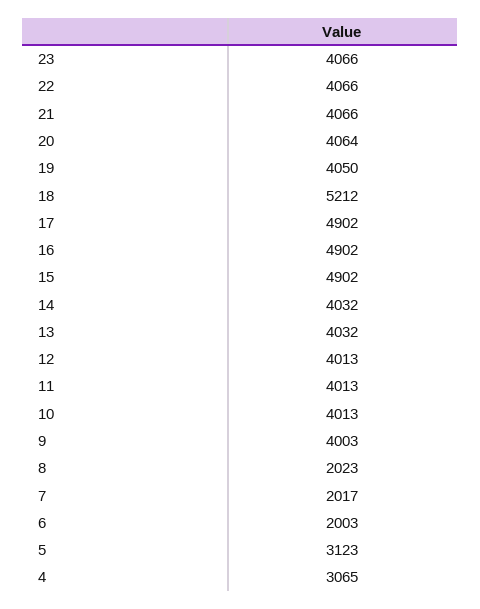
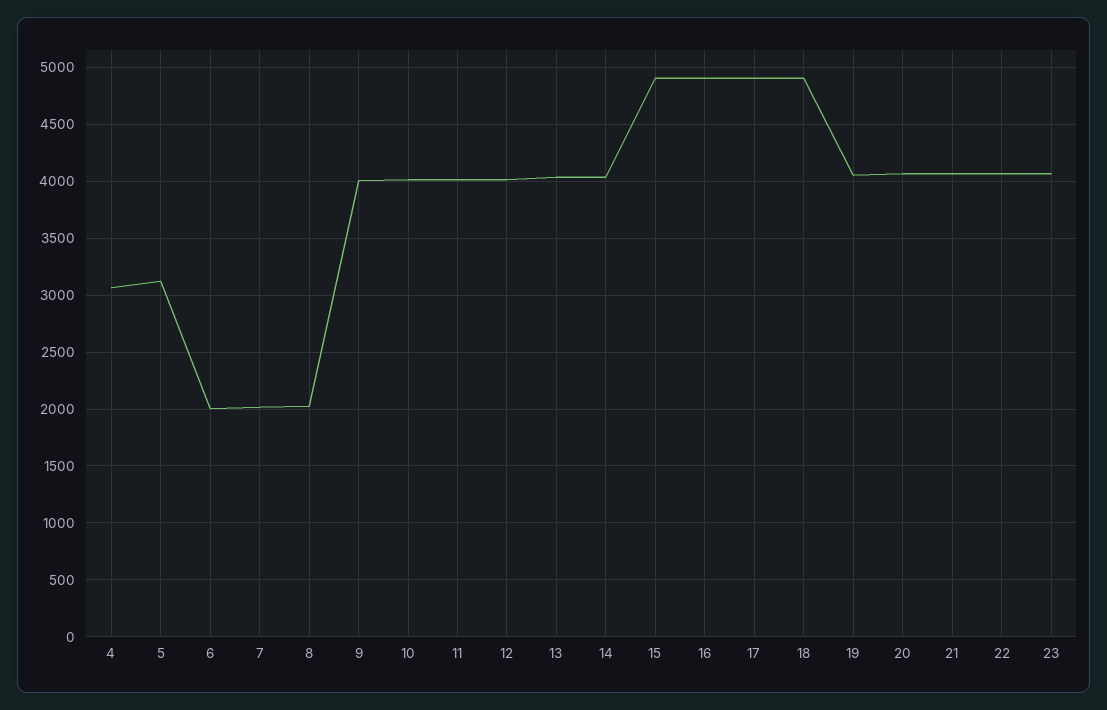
18: 5212 -> 4900

